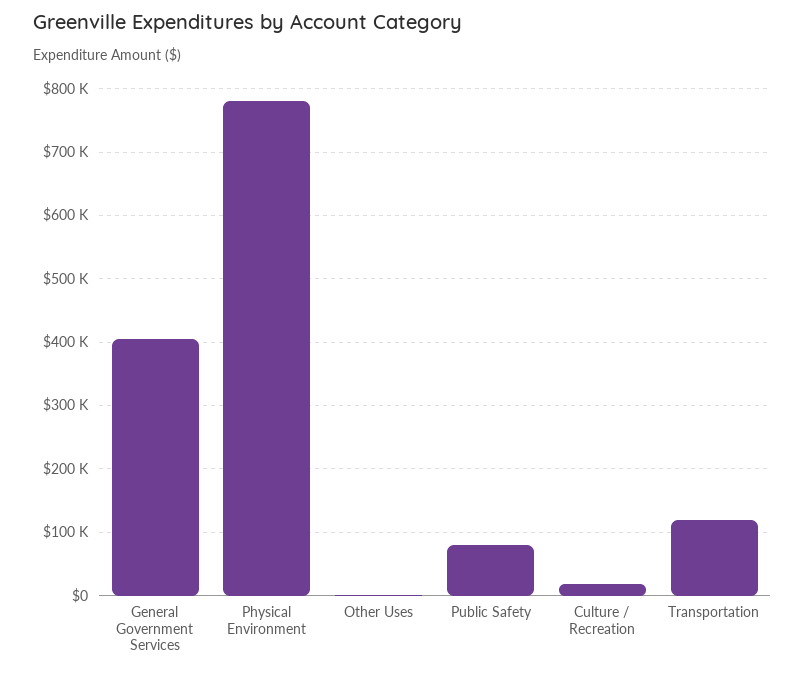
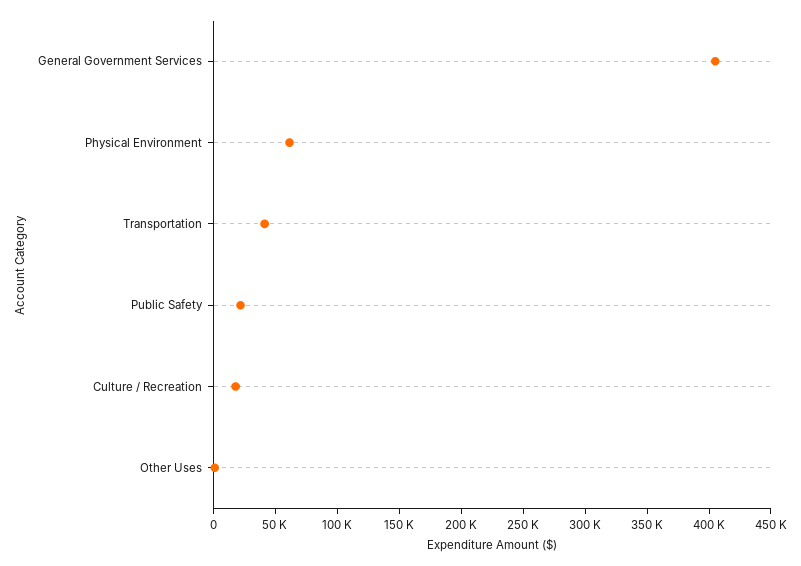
Physical Environment: 780000 -> 60000
Public Safety: 80000 -> 20000
Transportation: 120000 -> 40000

